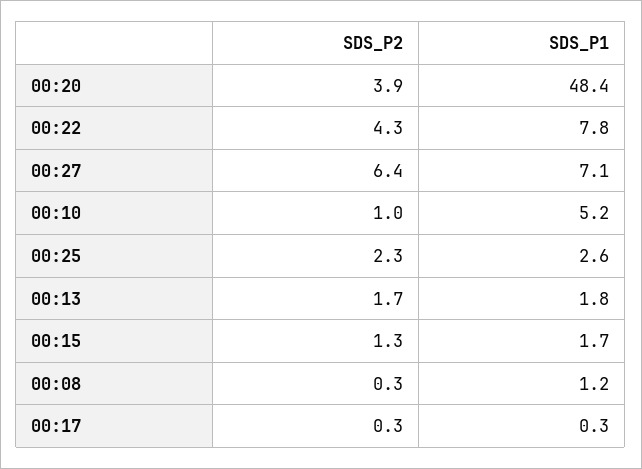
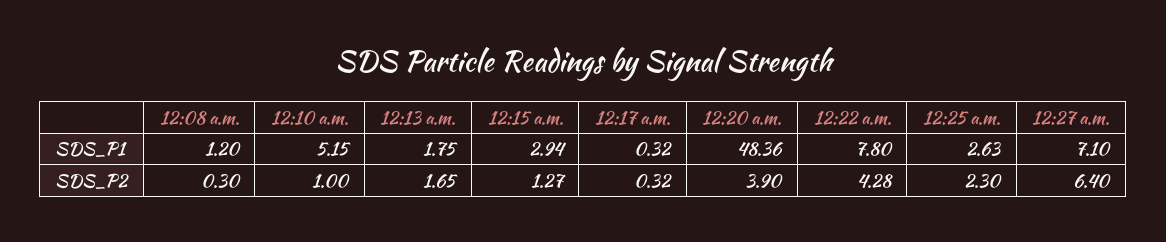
SDS_P1, 00:15: 1.7 -> 2.94

